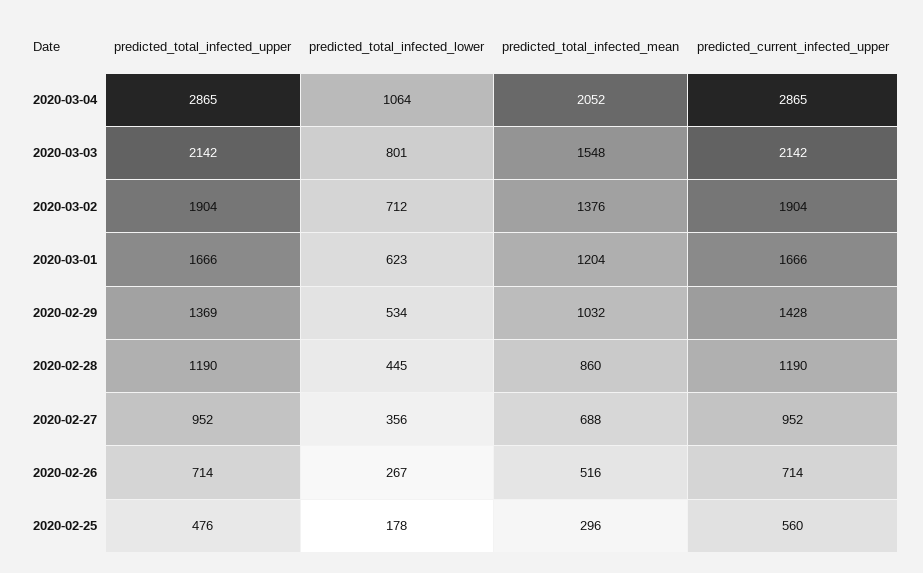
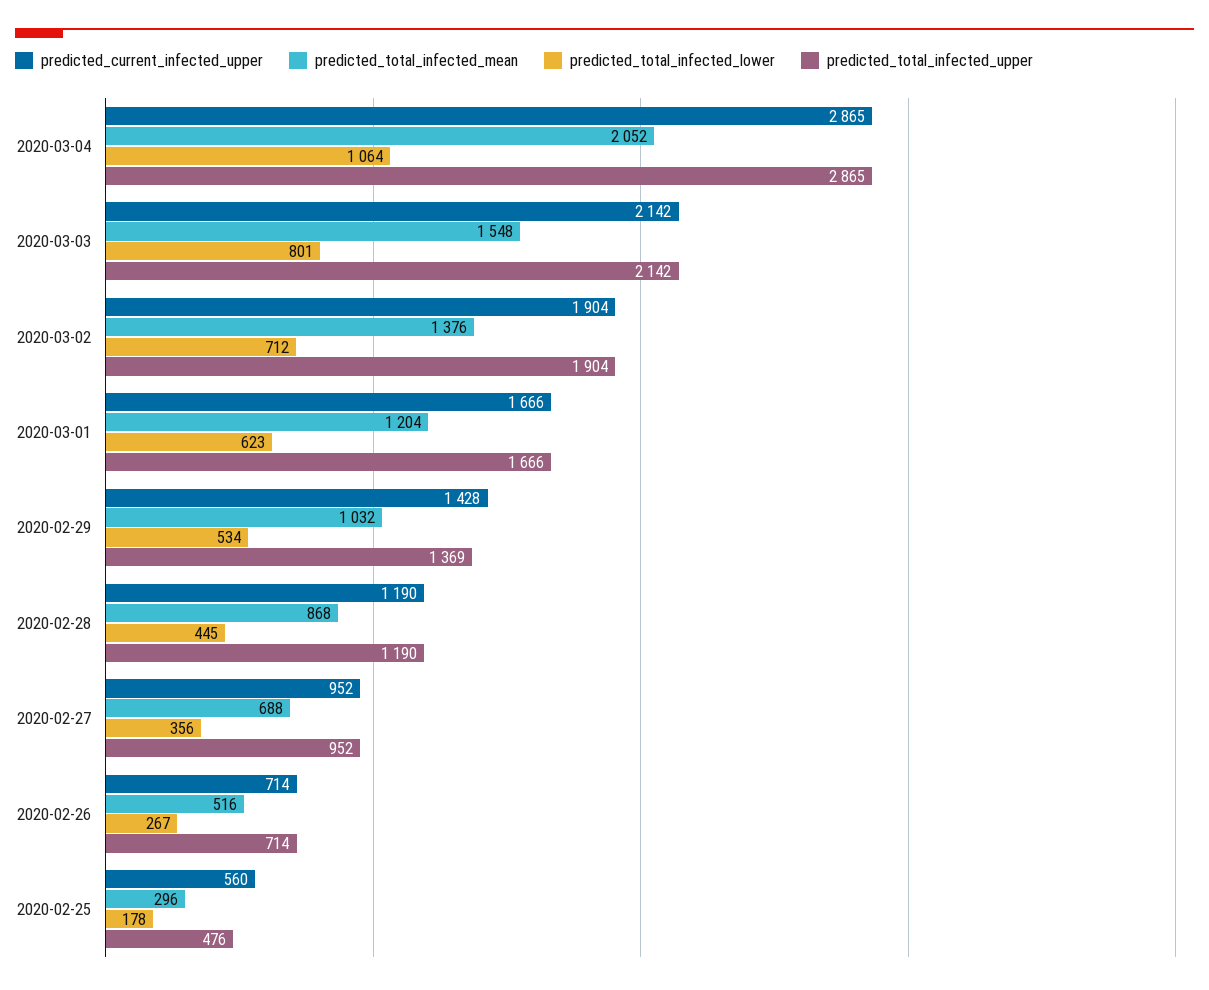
predicted_total_infected_mean, 2020-02-28: 860 -> 868

